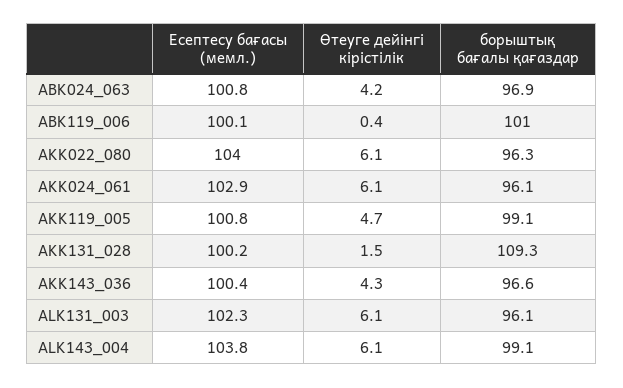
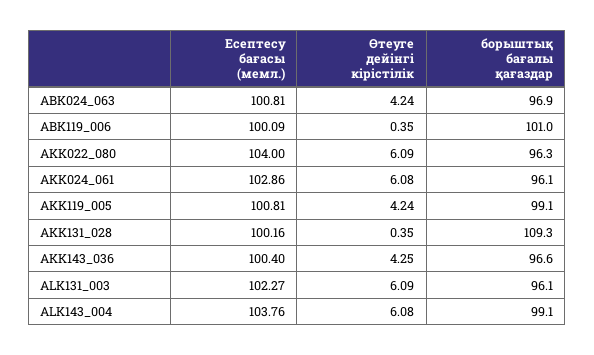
Өтеуге дейінгі кірістілік, AKK119_005: 4.7 -> 4.24
Өтеуге дейінгі кірістілік, AKK131_028: 1.5 -> 0.35

